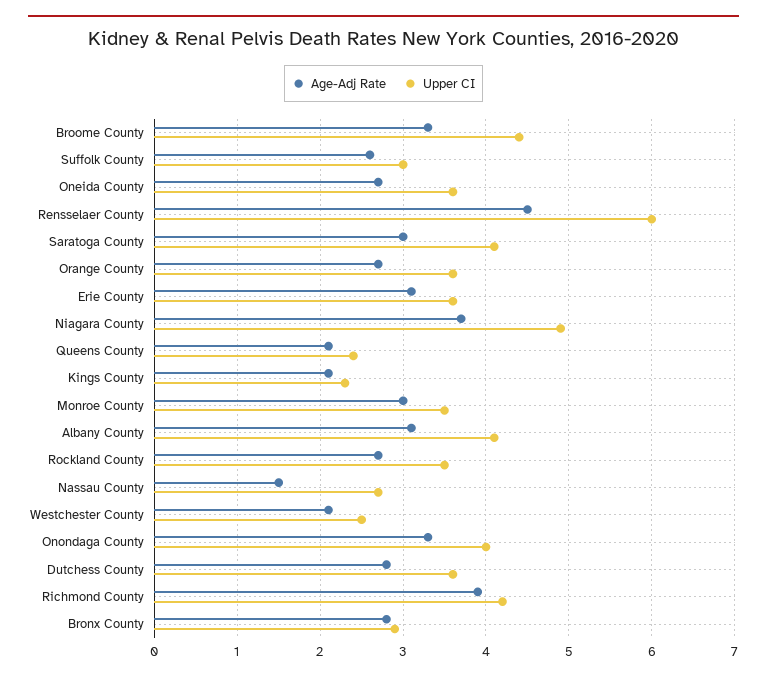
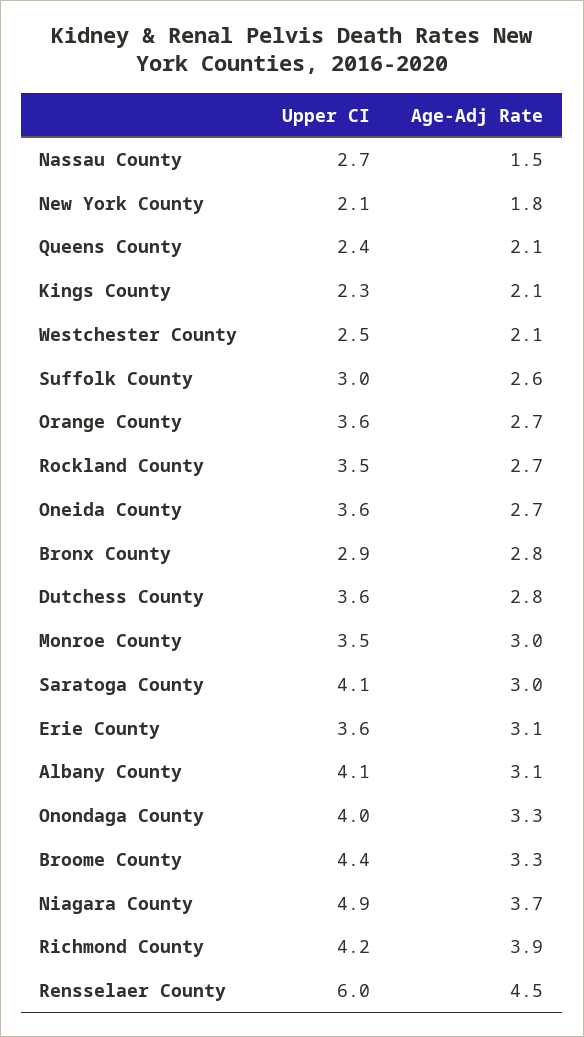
Upper CI, New York County: none -> 2.1
Age-Adj Rate, New York County: none -> 1.8

